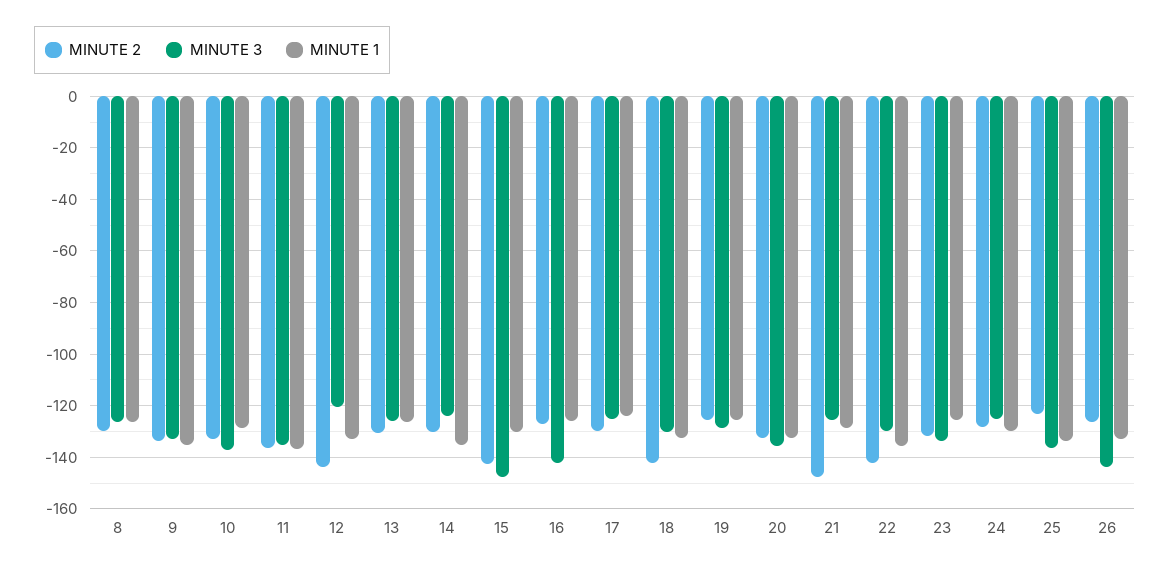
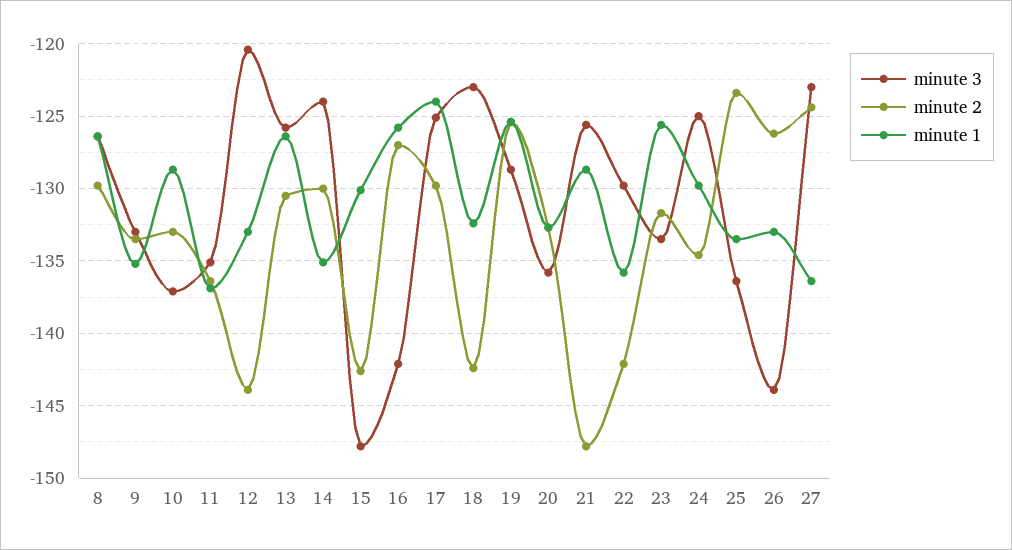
MINUTE 3, 18: -130 -> -123
MINUTE 2, 24: -127.5 -> -134.5
MINUTE 3, 27: none -> -123
MINUTE 2, 27: none -> -124.5
MINUTE 1, 27: none -> -136.5

